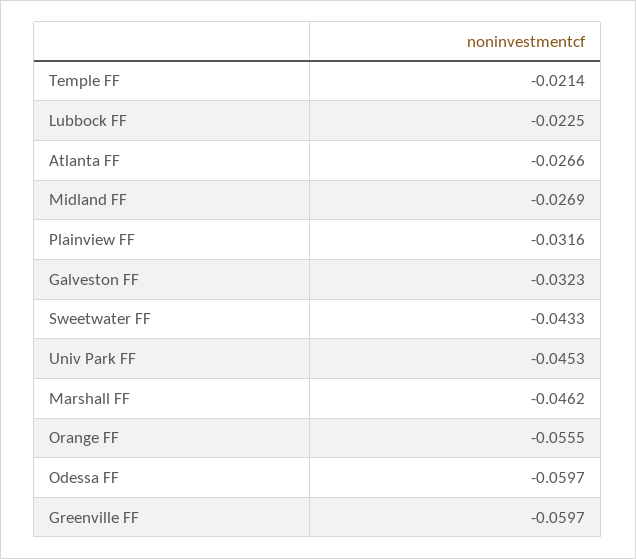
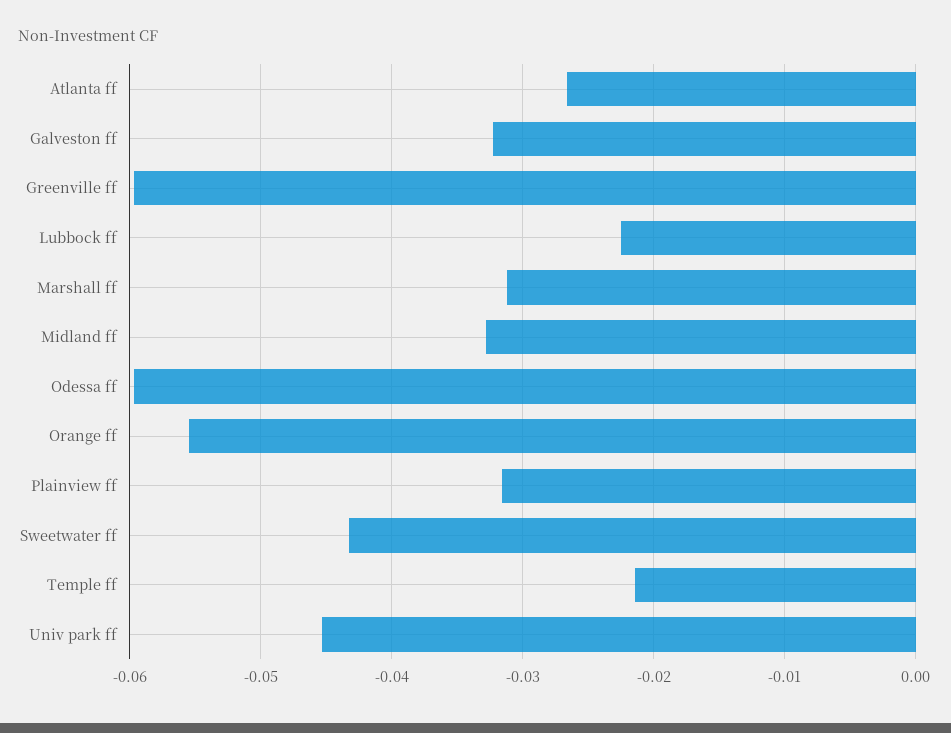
Midland FF: -0.0269 -> -0.033
Marshall FF: -0.0462 -> -0.031

